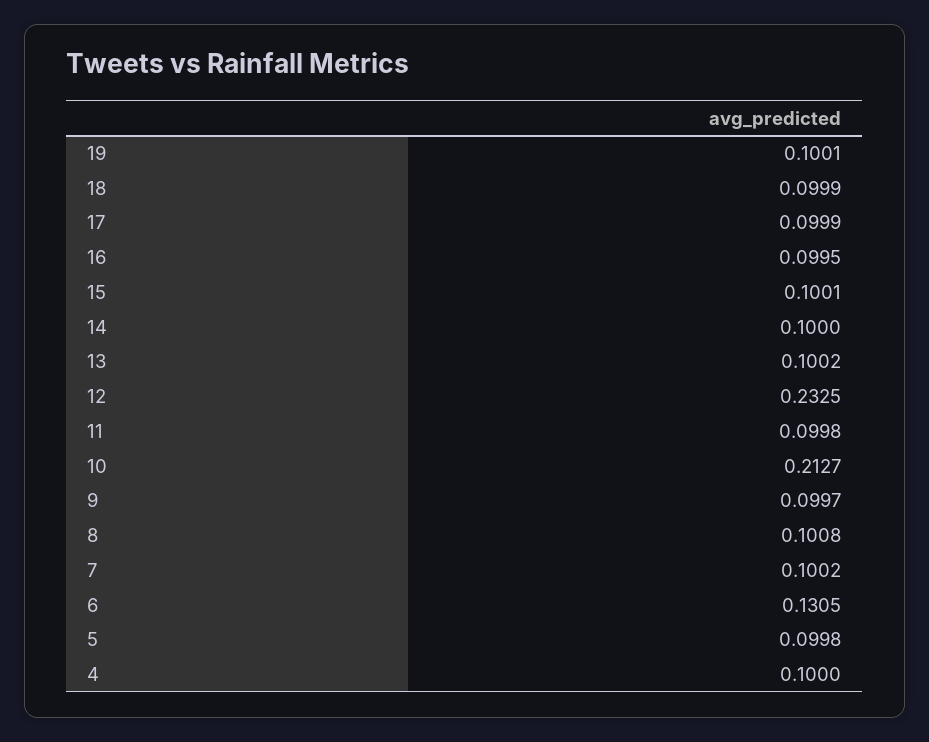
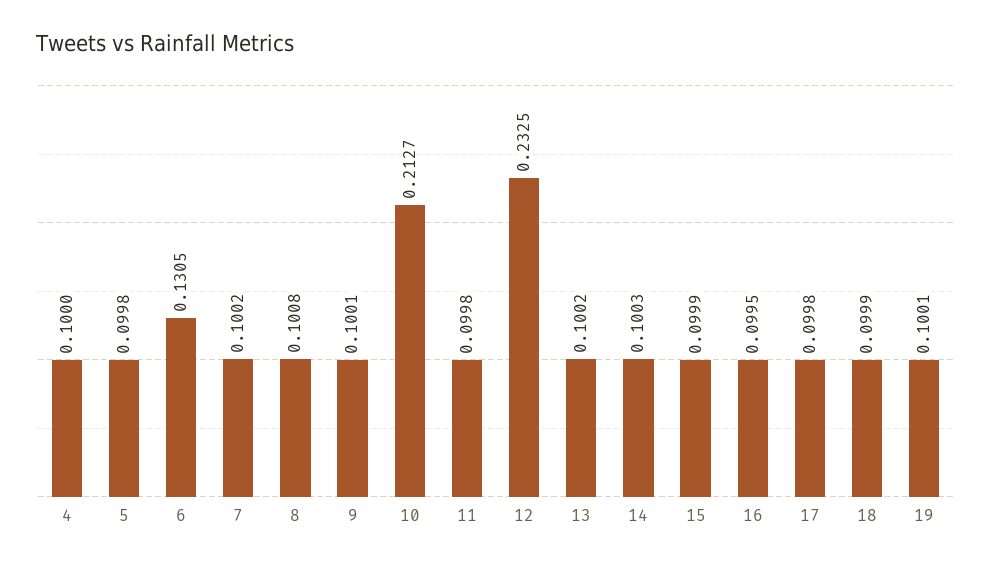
17: 0.0999 -> 0.0998
15: 0.1001 -> 0.0999
14: 0.1 -> 0.1003
9: 0.0997 -> 0.1001

